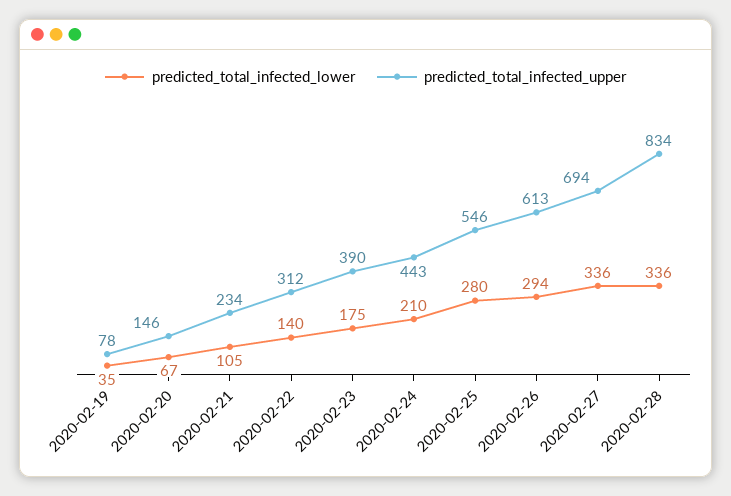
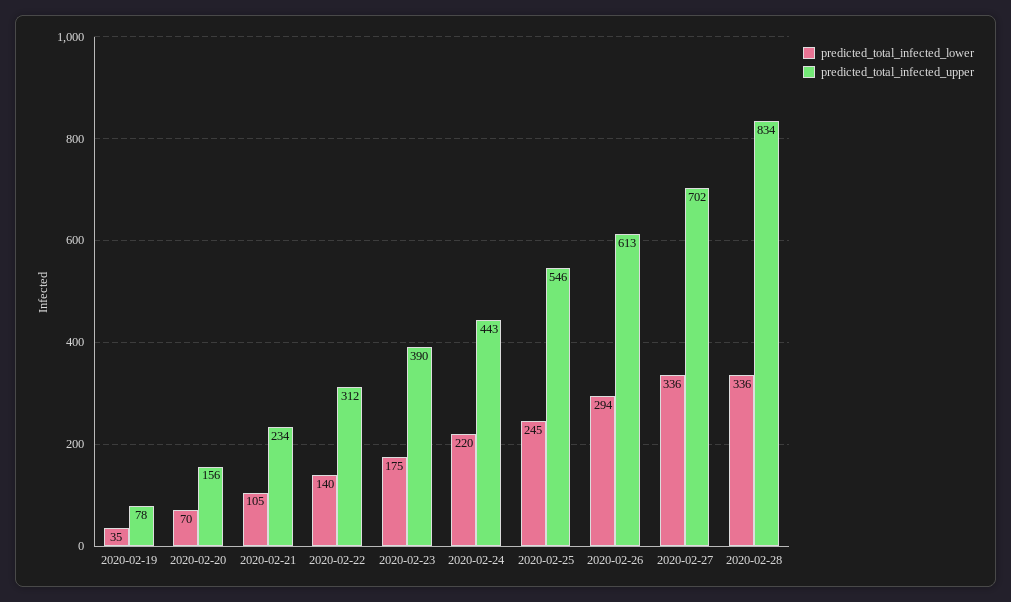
predicted_total_infected_lower, 2020-02-20: 67 -> 70
predicted_total_infected_upper, 2020-02-20: 146 -> 156
predicted_total_infected_lower, 2020-02-24: 210 -> 220
predicted_total_infected_lower, 2020-02-25: 280 -> 245
predicted_total_infected_upper, 2020-02-27: 694 -> 702

